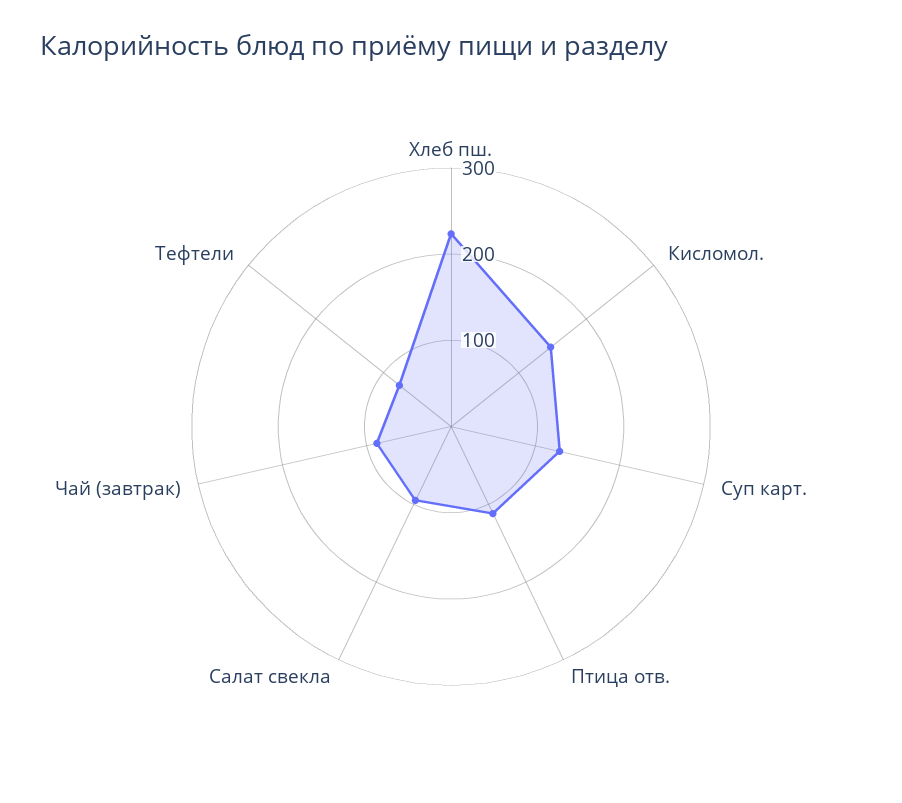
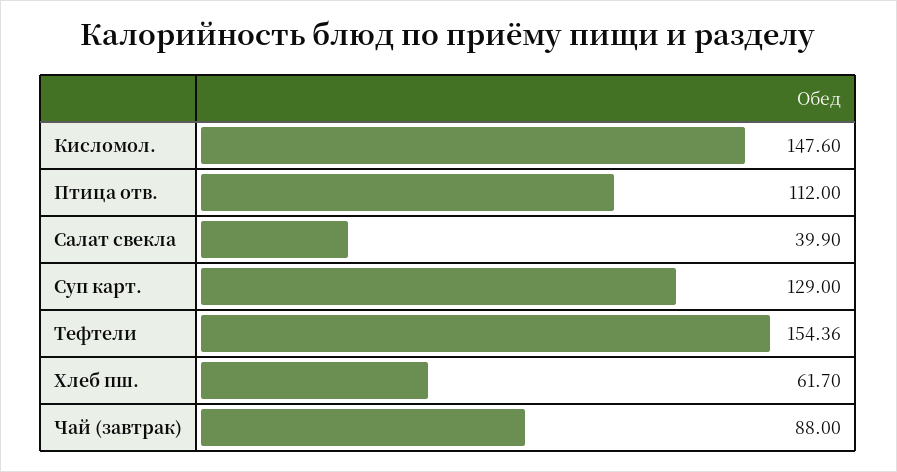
Хлеб пш.: 220 -> 61.7
Салат свекла: 100 -> 39.9
Тефтели: 80 -> 154.36

